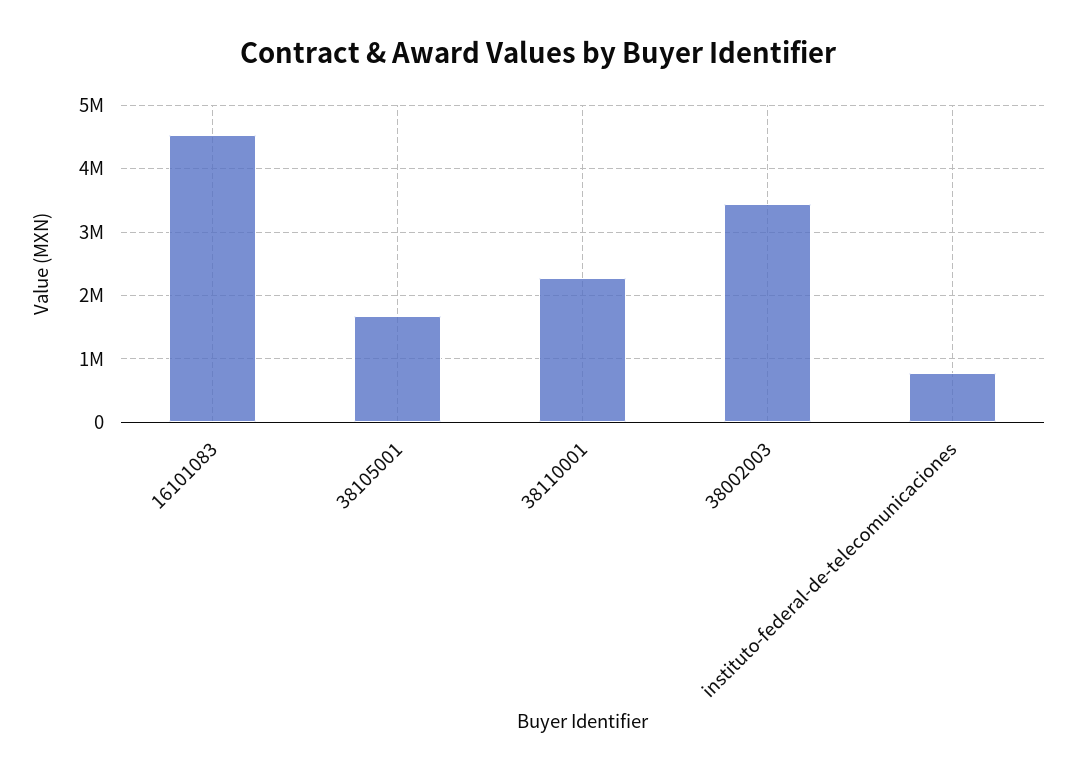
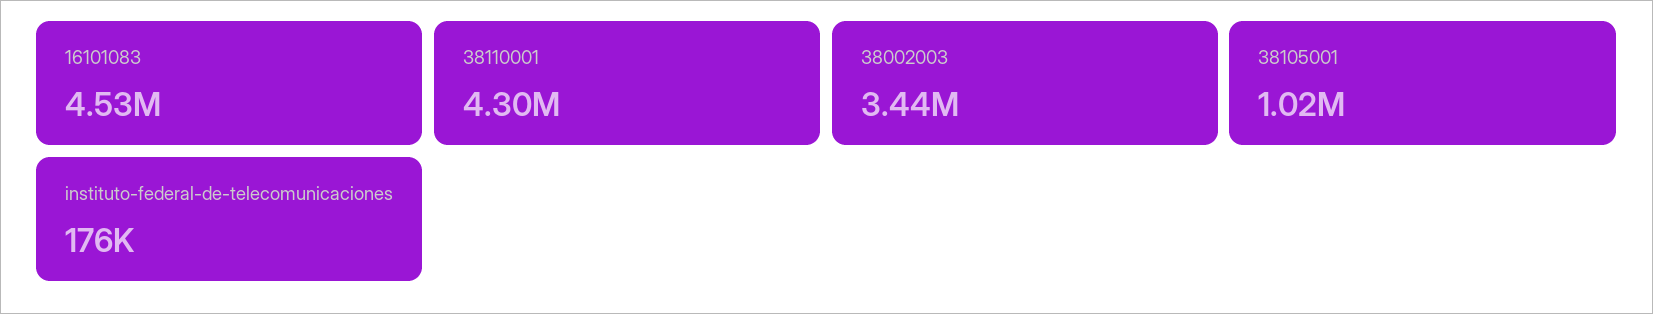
38105001: 1700000 -> 1020000
38110001: 2300000 -> 4300000
instituto-federal-de-telecomunicaciones: 800000 -> 176000

